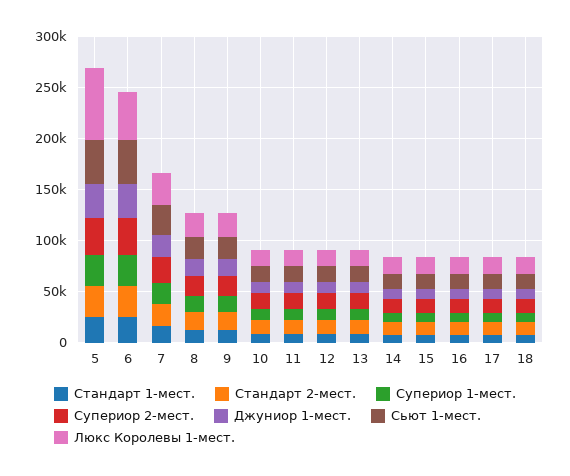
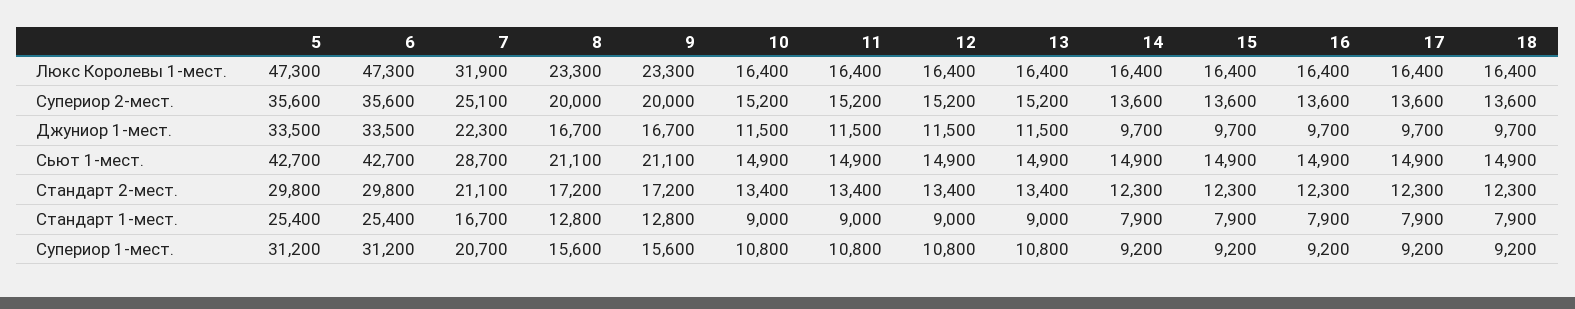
Люкс Королевы 1-мест., 5: 70000 -> 47300

